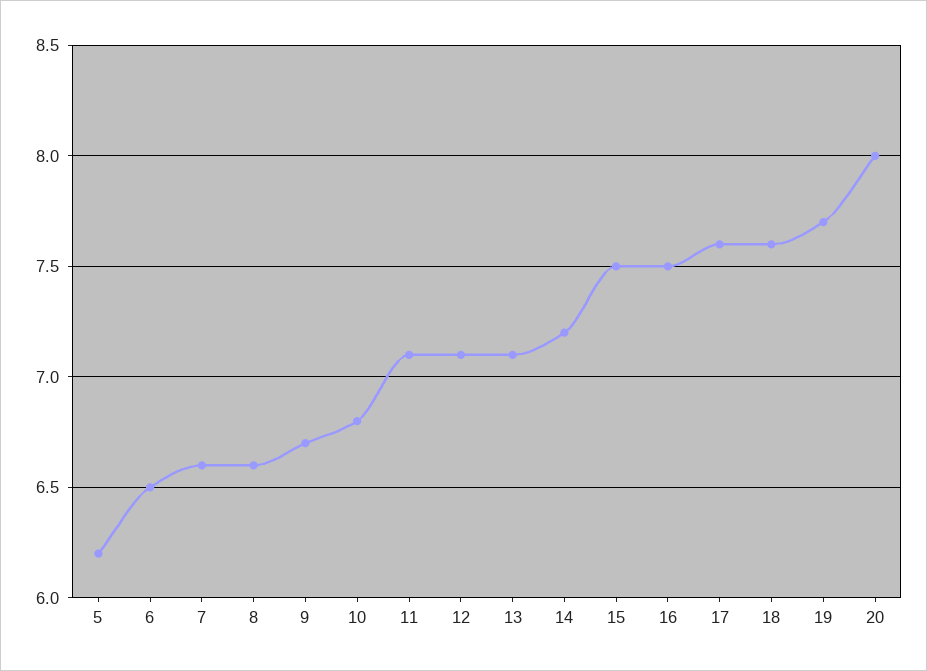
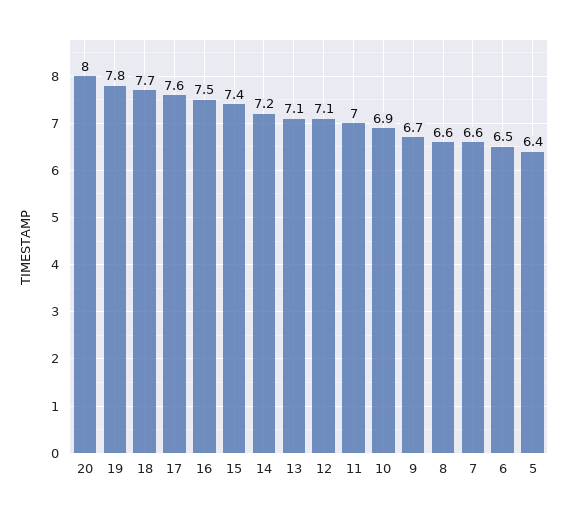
5: 6.2 -> 6.4
10: 6.8 -> 6.9
11: 7.1 -> 7
15: 7.5 -> 7.4
18: 7.6 -> 7.7
19: 7.7 -> 7.8

